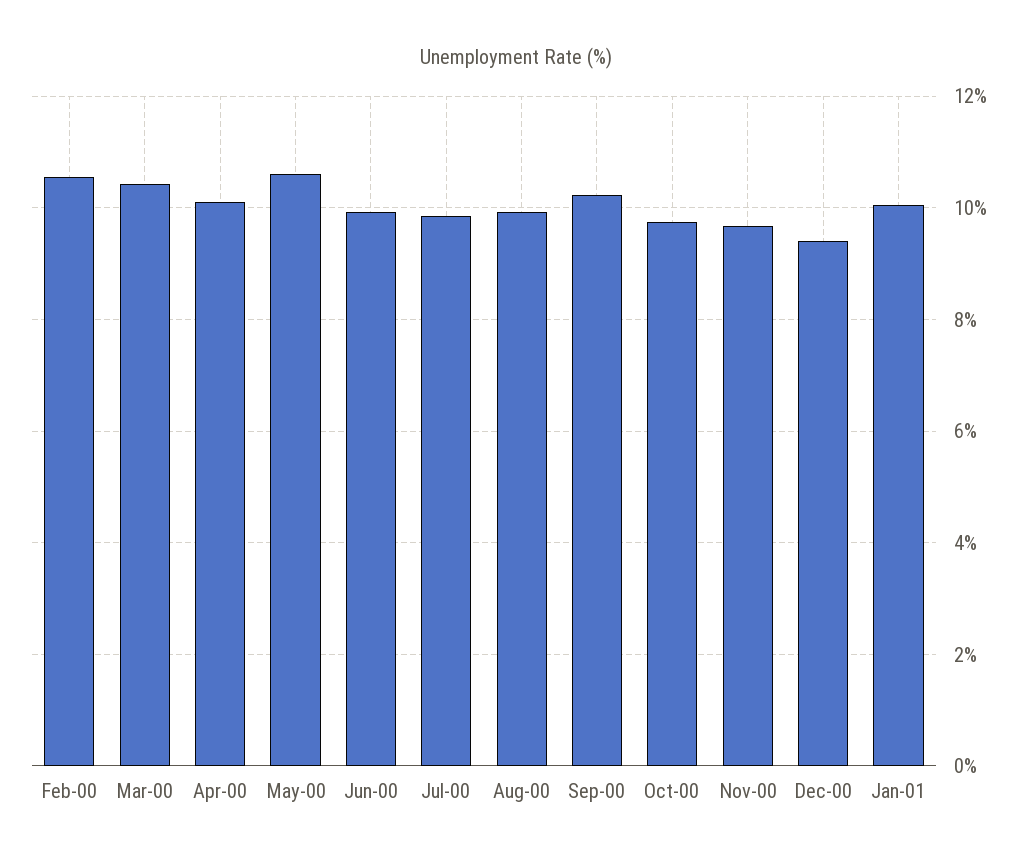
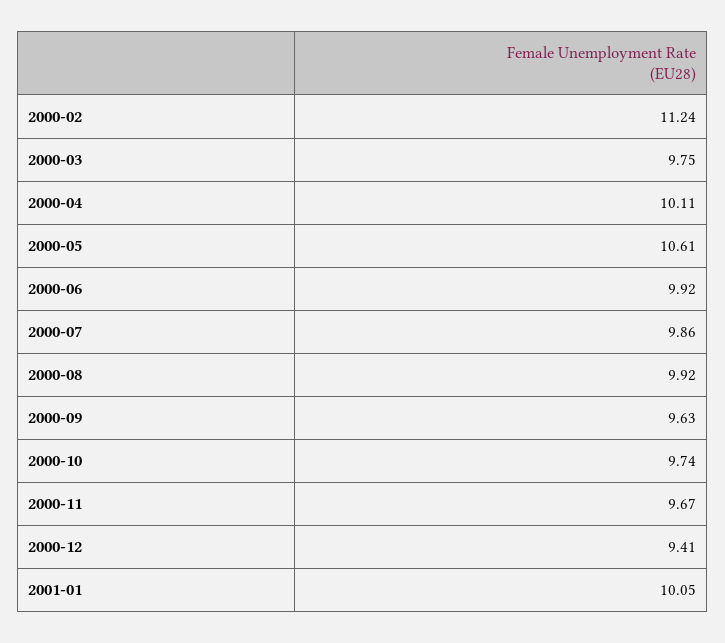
Feb-00: 10.6 -> 11.24
Mar-00: 10.4 -> 9.75
Sep-00: 10.2 -> 9.63

